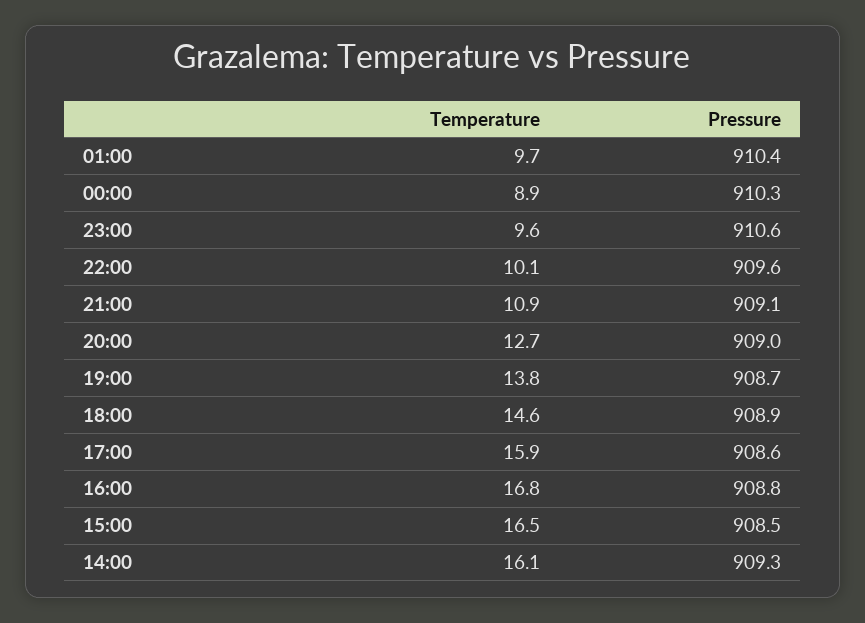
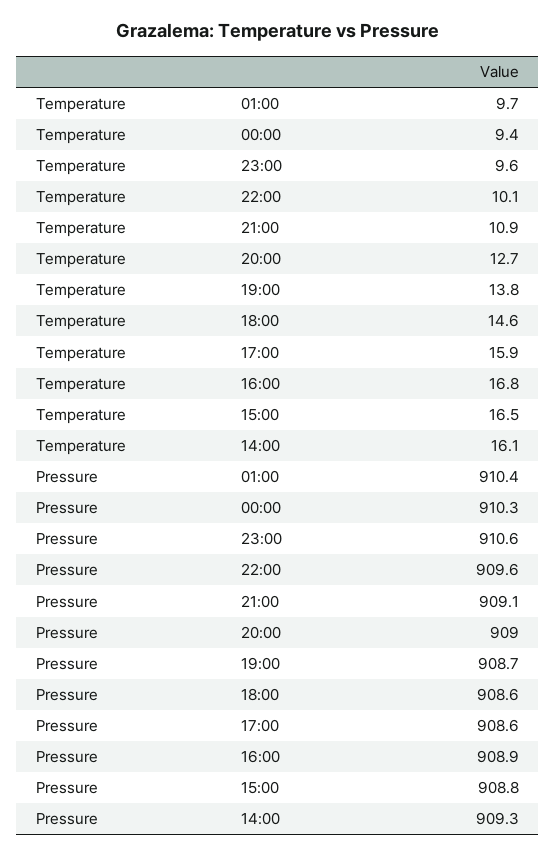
Temperature, 00:00: 8.9 -> 9.4
Pressure, 18:00: 908.9 -> 908.6
Pressure, 16:00: 908.8 -> 908.9
Pressure, 15:00: 908.5 -> 908.8

